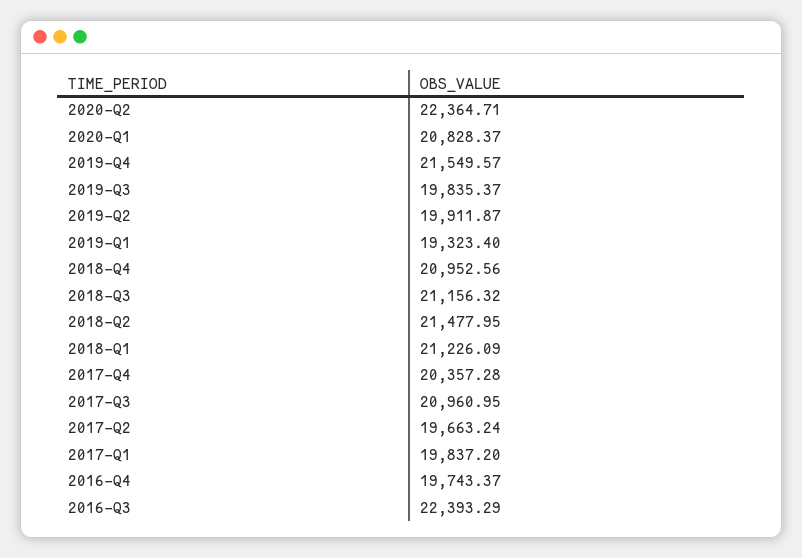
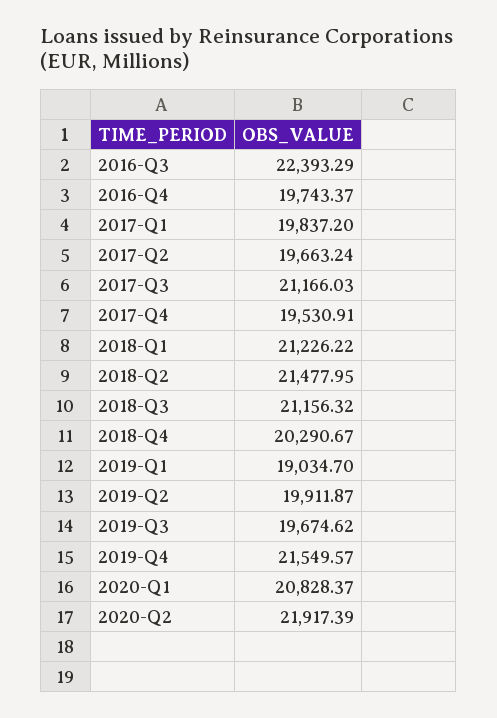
2020-Q2: 22364.71 -> 21917.39
2019-Q3: 19835.37 -> 19674.62
2019-Q1: 19323.4 -> 19034.7
2018-Q4: 20952.56 -> 20290.67
2018-Q1: 21226.09 -> 21226.22
2017-Q4: 20357.28 -> 19530.91
2017-Q3: 20960.95 -> 21166.03

